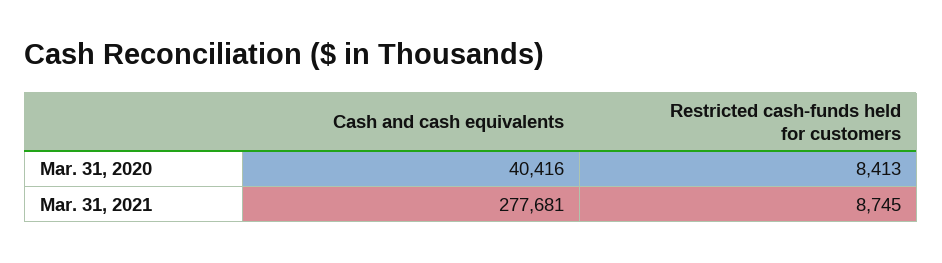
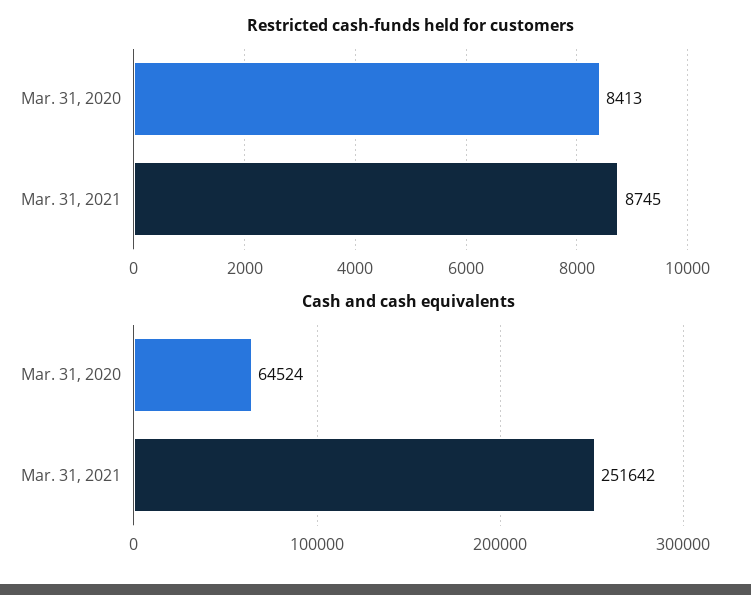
Cash and cash equivalents, Mar. 31, 2020: 40416 -> 64524
Cash and cash equivalents, Mar. 31, 2021: 277681 -> 251642

